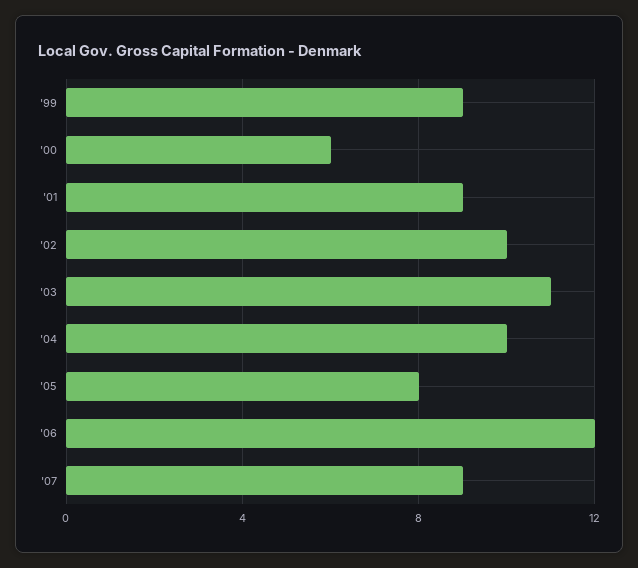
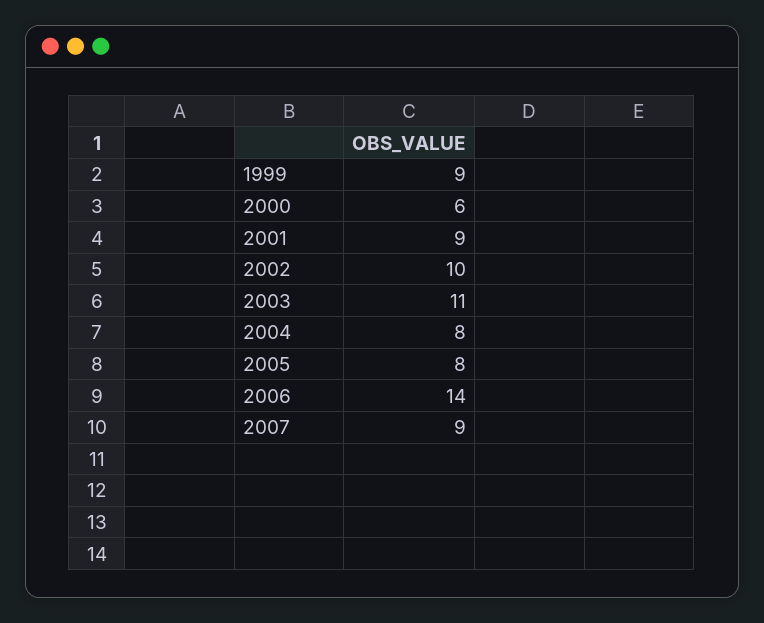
'04: 10 -> 8
'06: 12 -> 14

